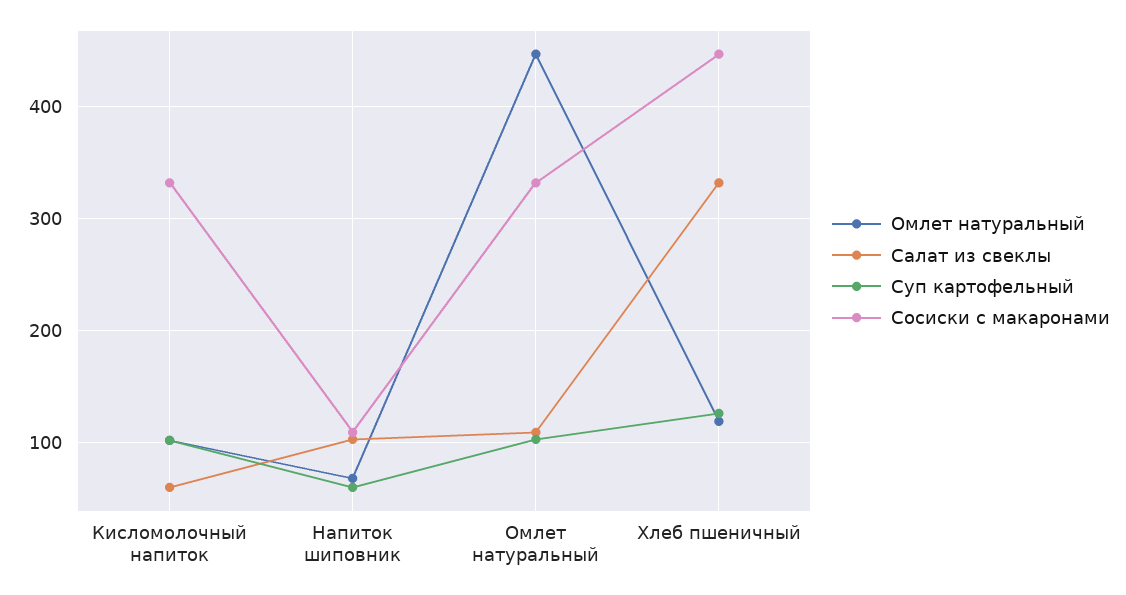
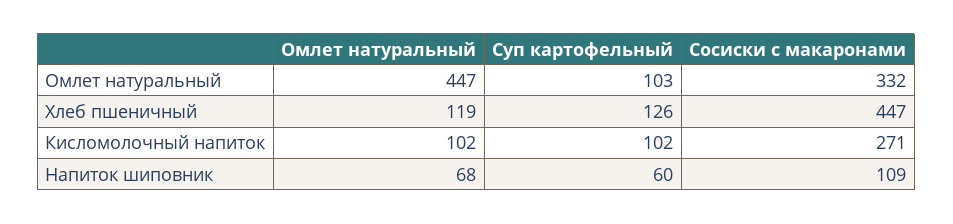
Салат из свеклы, Кисломолочный напиток: 60 -> none
Сосиски с макаронами, Кисломолочный напиток: 330 -> 271
Салат из свеклы, Напиток шиповник: 100 -> none
Салат из свеклы, Омлет натуральный: 110 -> none
Салат из свеклы, Хлеб пшеничный: 330 -> none

